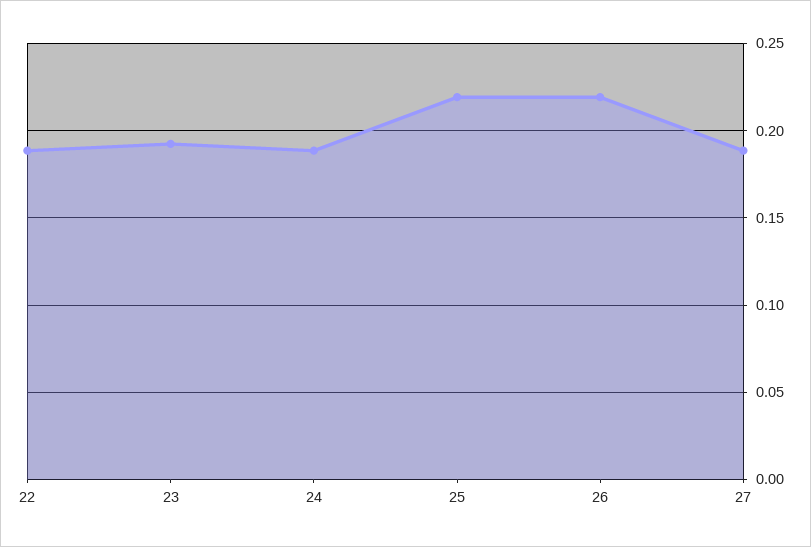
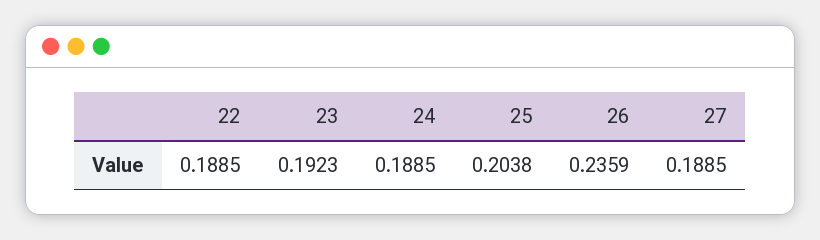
25: 0.22 -> 0.2038
26: 0.22 -> 0.2359

